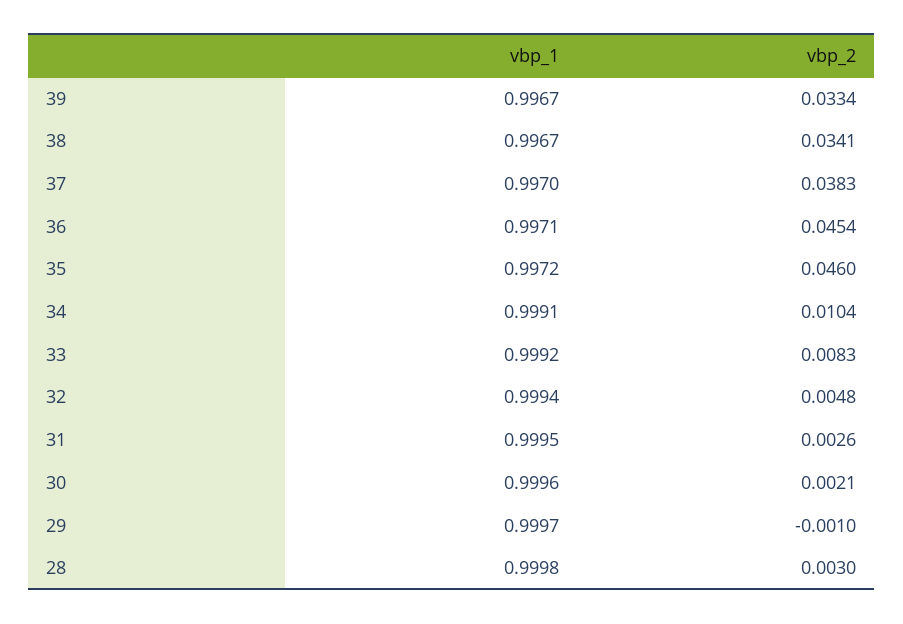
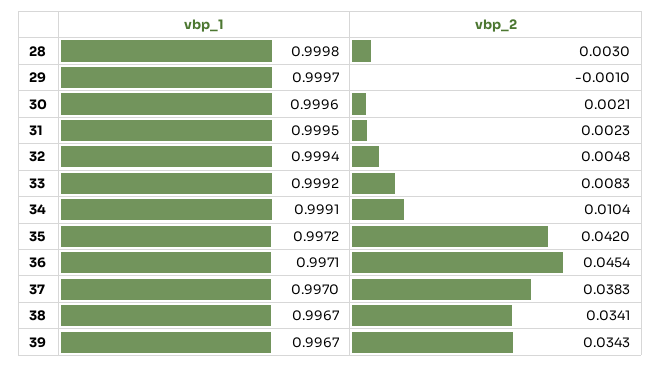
vbp_2, 39: 0.0334 -> 0.0343
vbp_2, 35: 0.046 -> 0.042
vbp_2, 31: 0.0026 -> 0.0023

